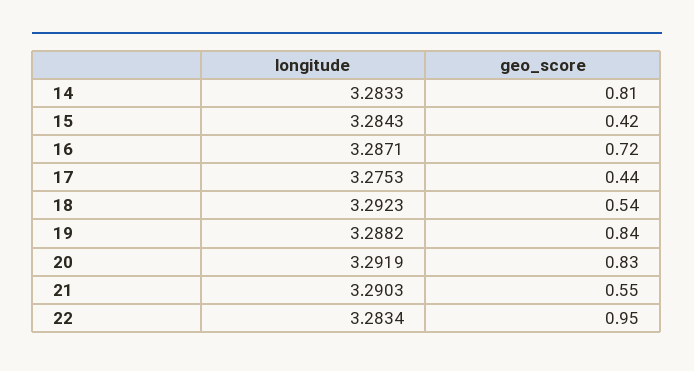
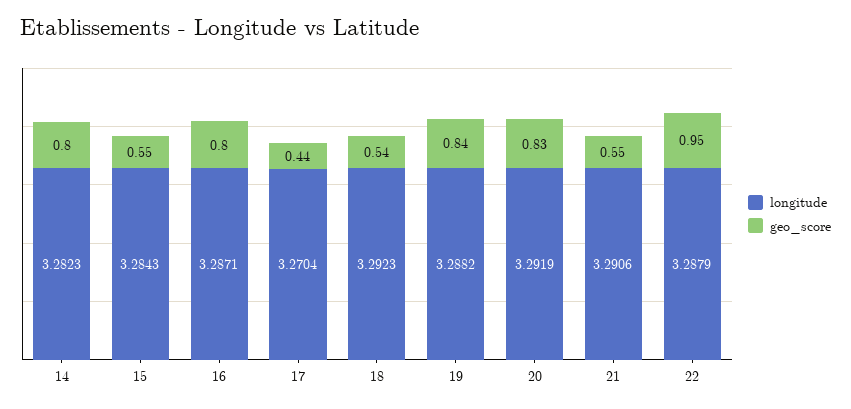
longitude, 14: 3.2833 -> 3.2823
geo_score, 14: 0.81 -> 0.8
geo_score, 15: 0.42 -> 0.55
geo_score, 16: 0.72 -> 0.8
longitude, 17: 3.2753 -> 3.2704
longitude, 21: 3.2903 -> 3.2906
longitude, 22: 3.2834 -> 3.2879

